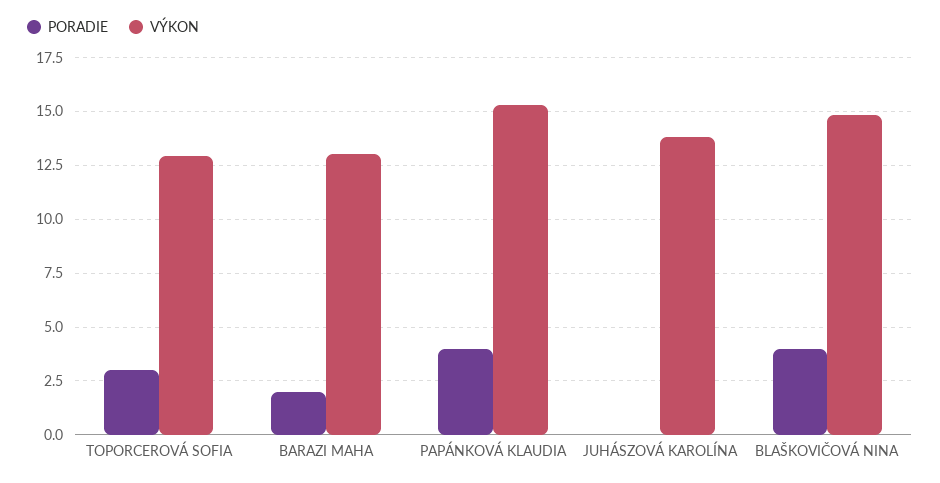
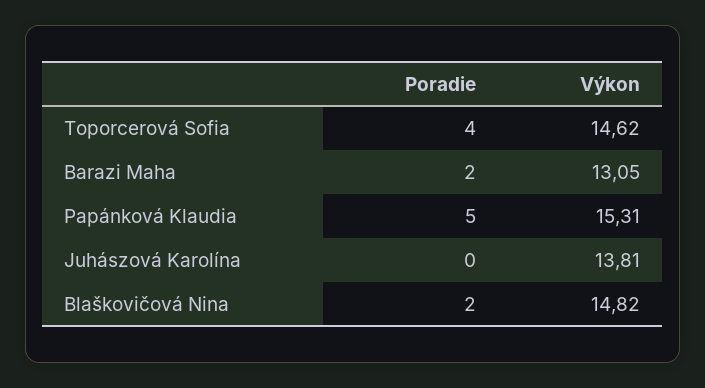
PORADIE, TOPORCEROVÁ SOFIA: 3 -> 4
VÝKON, TOPORCEROVÁ SOFIA: 13 -> 14.62
PORADIE, PAPÁNKOVÁ KLAUDIA: 4 -> 5
PORADIE, BLAŠKOVIČOVÁ NINA: 4 -> 2

